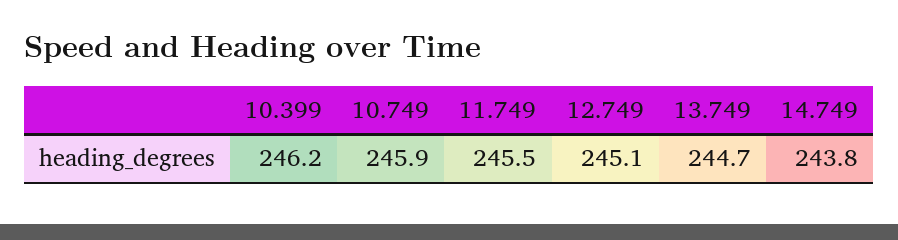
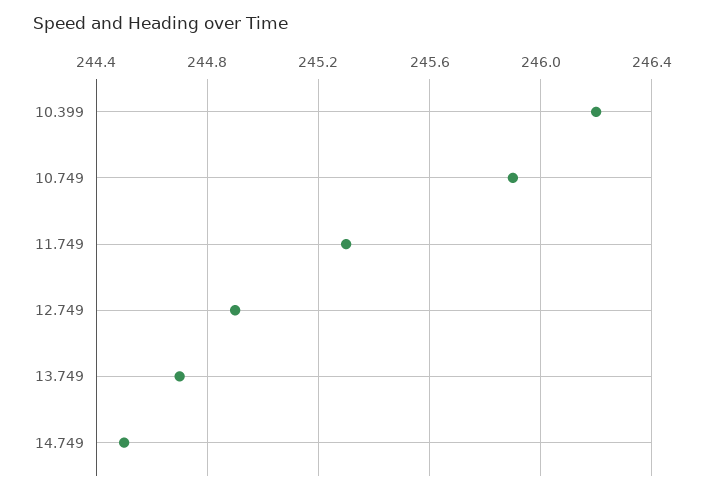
11.749: 245.5 -> 245.3
12.749: 245.1 -> 244.9
14.749: 243.8 -> 244.5

